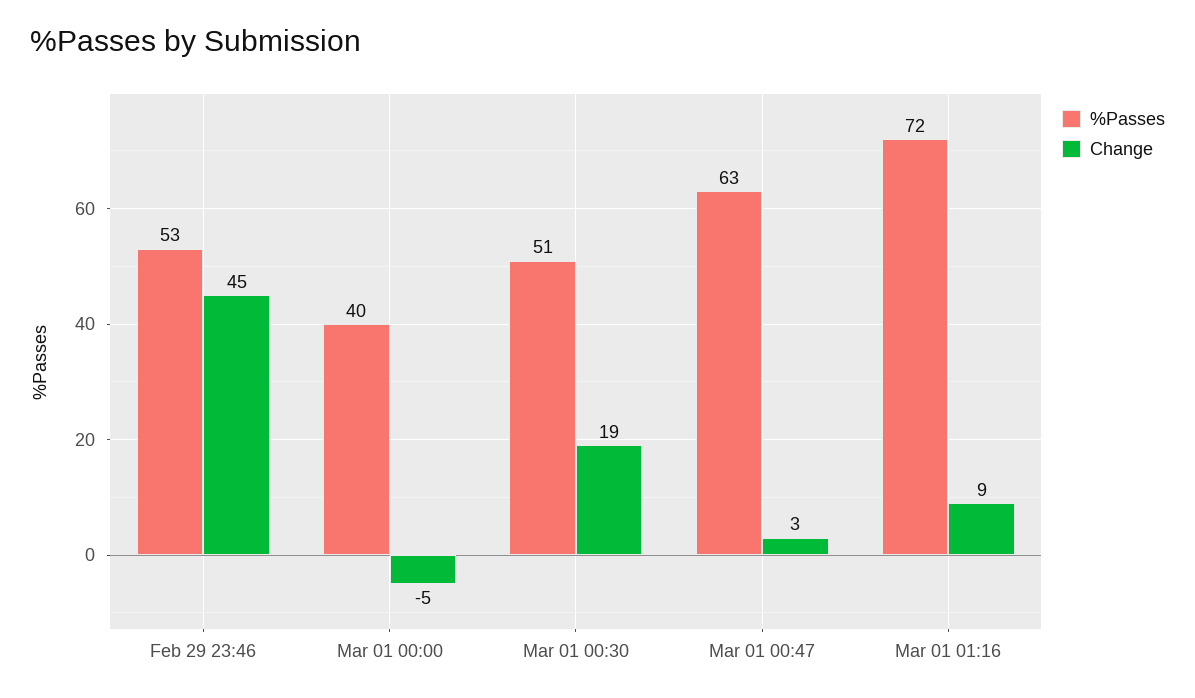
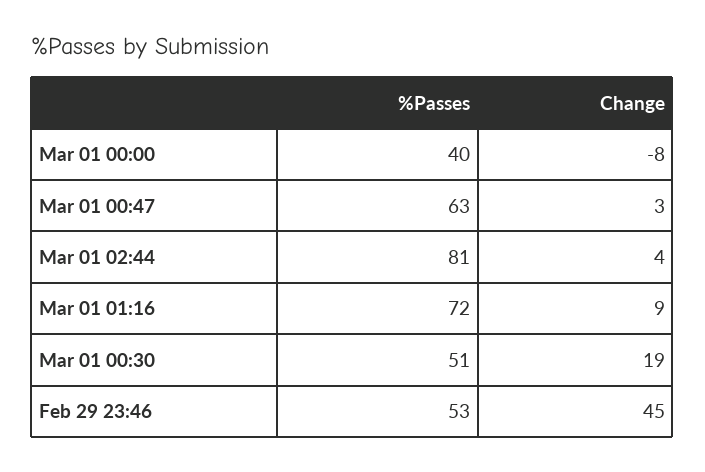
Change, Mar 01 00:00: -5 -> -8
%Passes, Mar 01 02:44: none -> 81
Change, Mar 01 02:44: none -> 4

